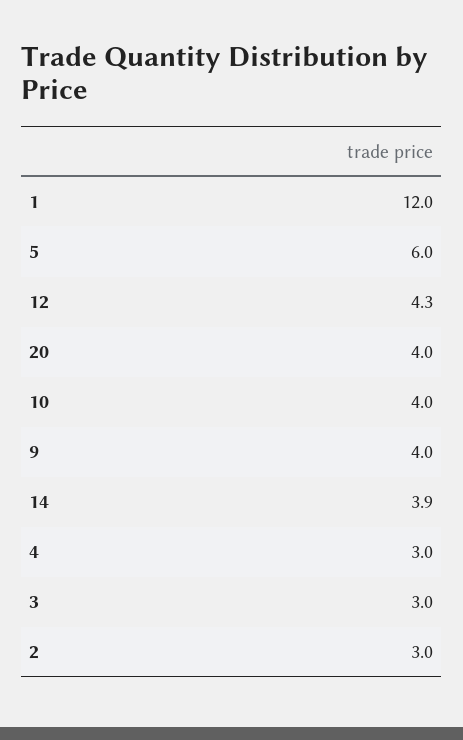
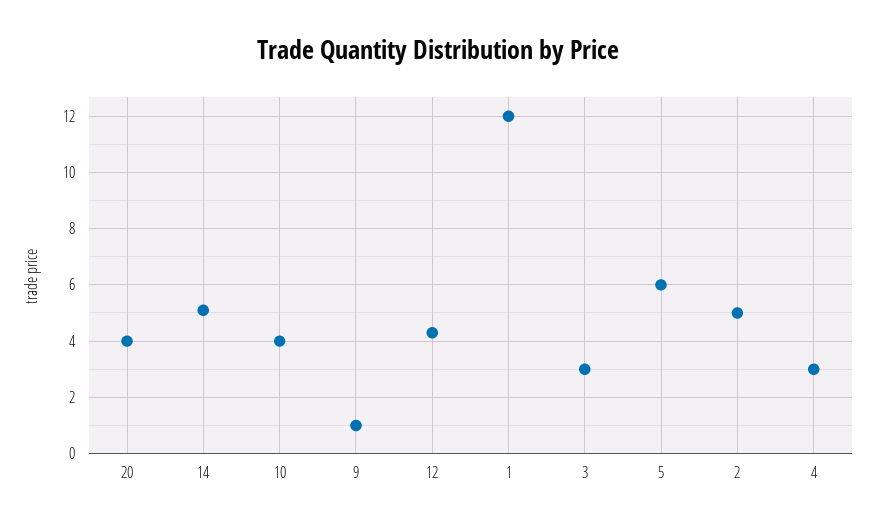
9: 4 -> 1
14: 3.9 -> 5
2: 3 -> 5

